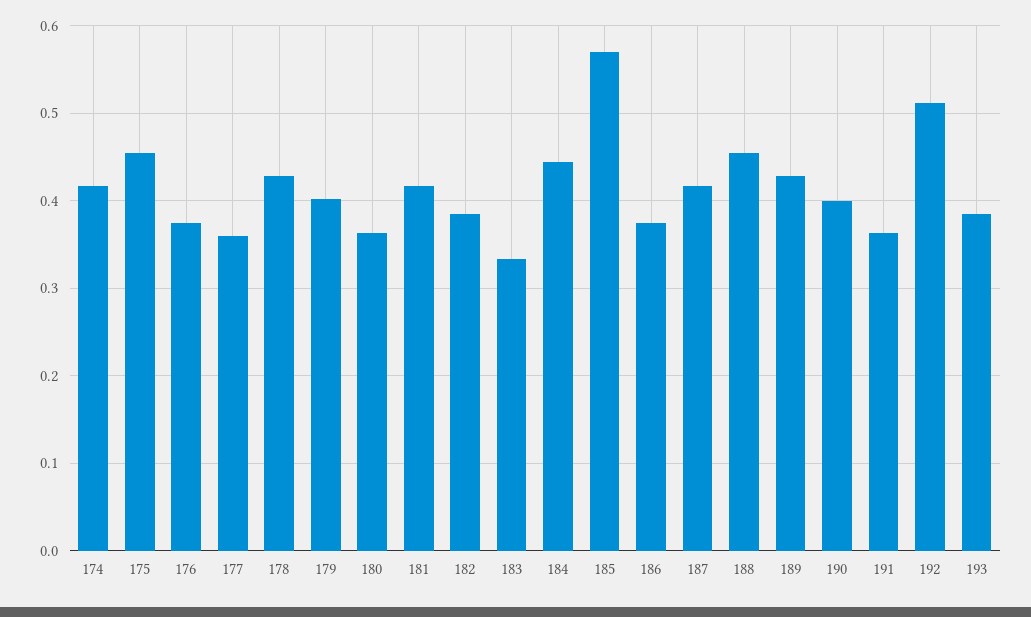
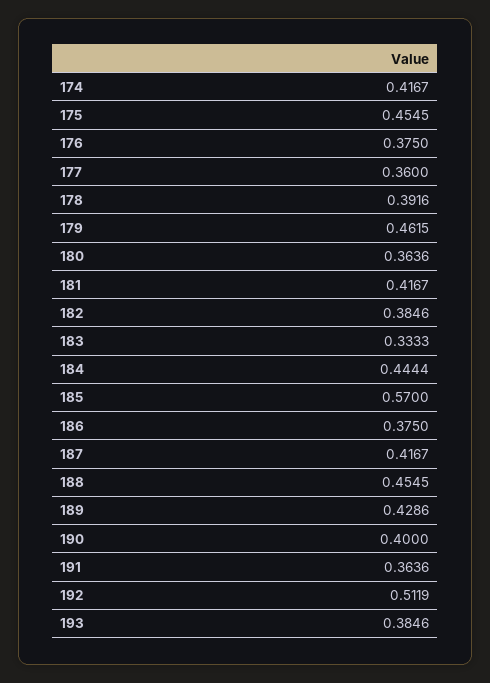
178: 0.43 -> 0.3916
179: 0.4 -> 0.4615

